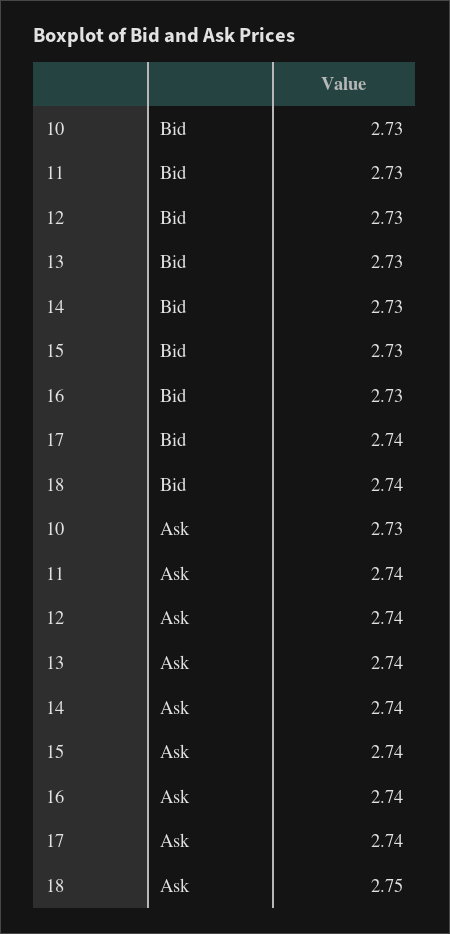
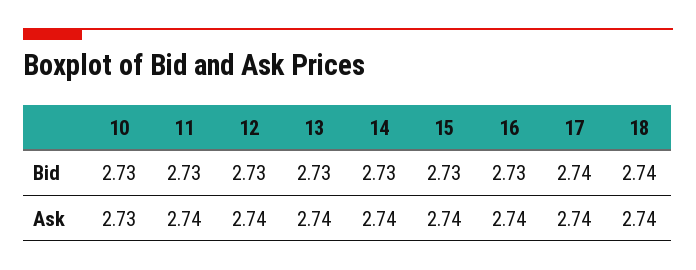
18, Ask: 2.75 -> 2.74

